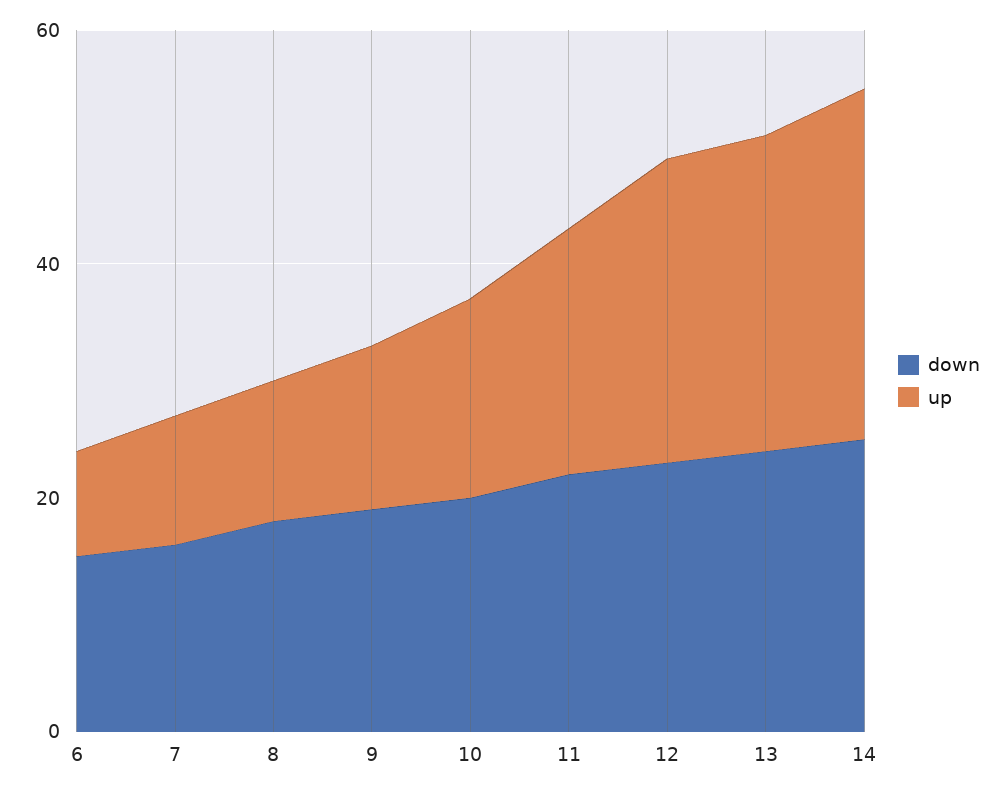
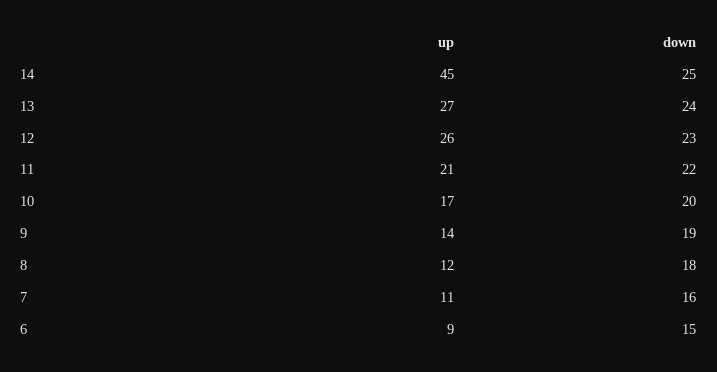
up, 14: 30 -> 45

